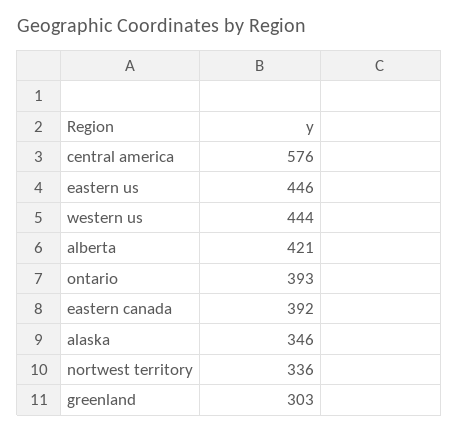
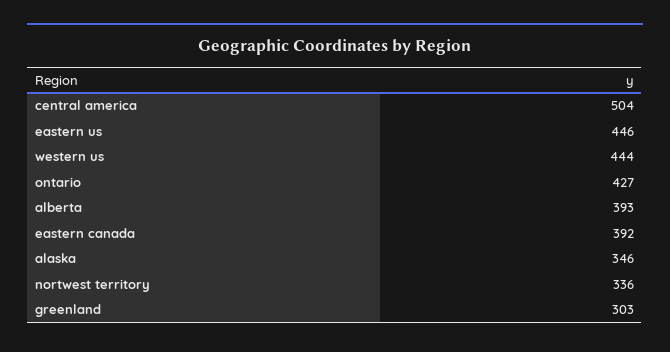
central america: 576 -> 504
alberta: 421 -> 393
ontario: 393 -> 427

